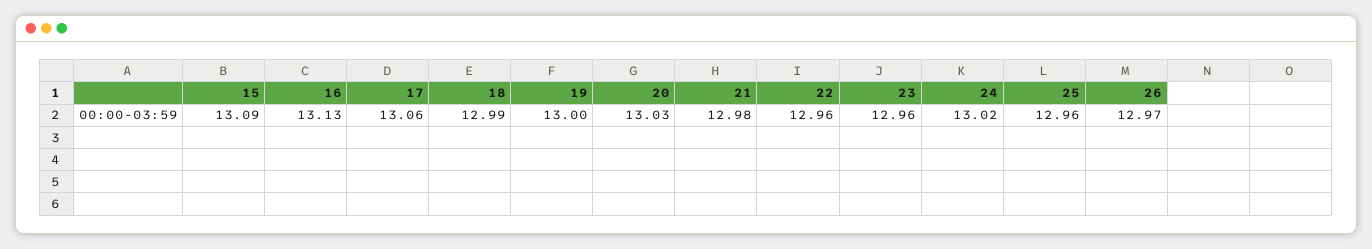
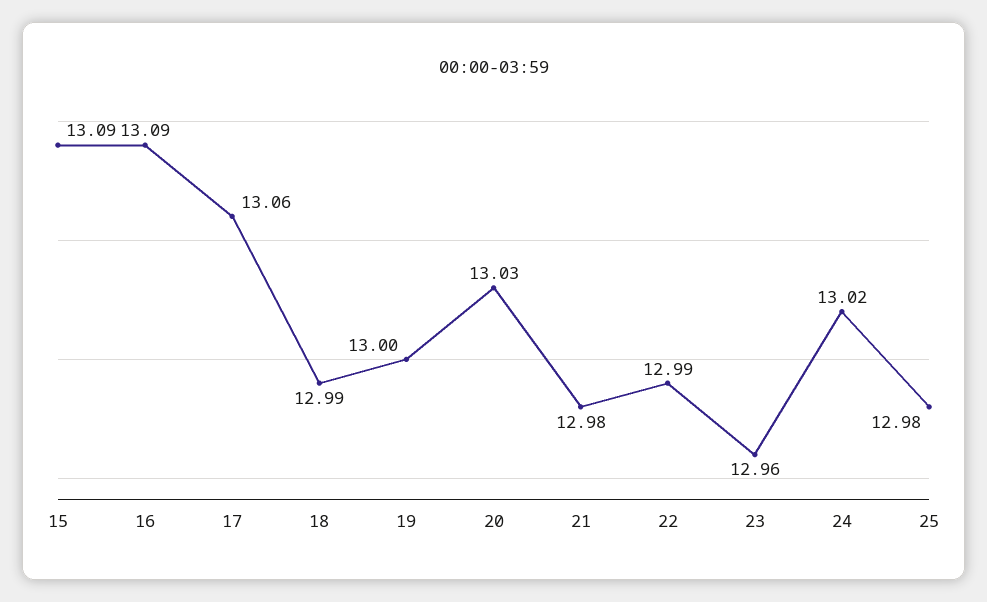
16: 13.13 -> 13.09
22: 12.96 -> 12.99
25: 12.96 -> 12.98
26: 12.97 -> none

